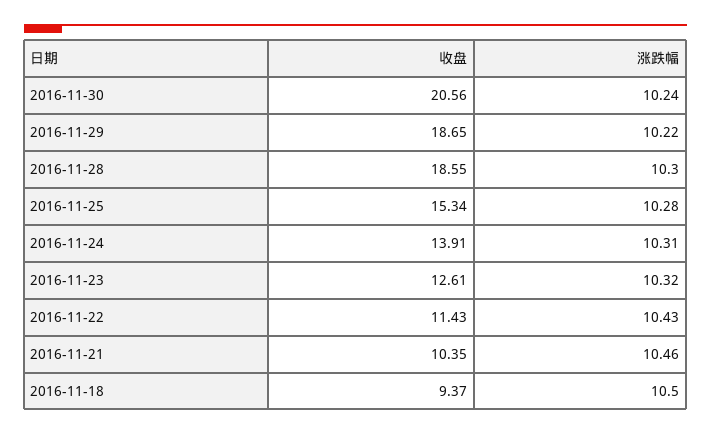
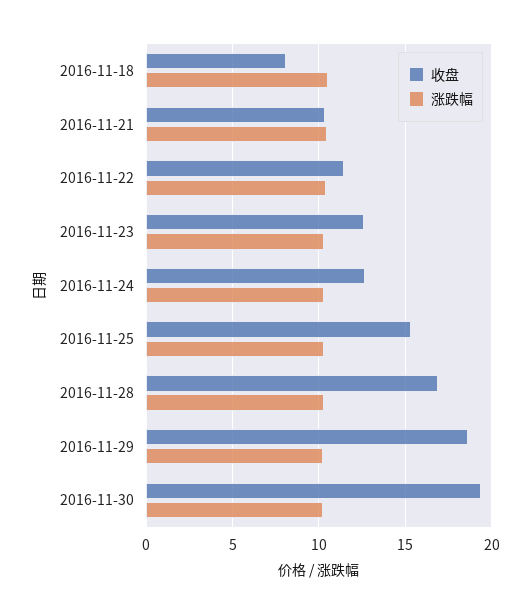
收盘, 2016-11-30: 20.56 -> 19.5
收盘, 2016-11-28: 18.55 -> 17
收盘, 2016-11-24: 13.91 -> 12.5
收盘, 2016-11-18: 9.37 -> 8

